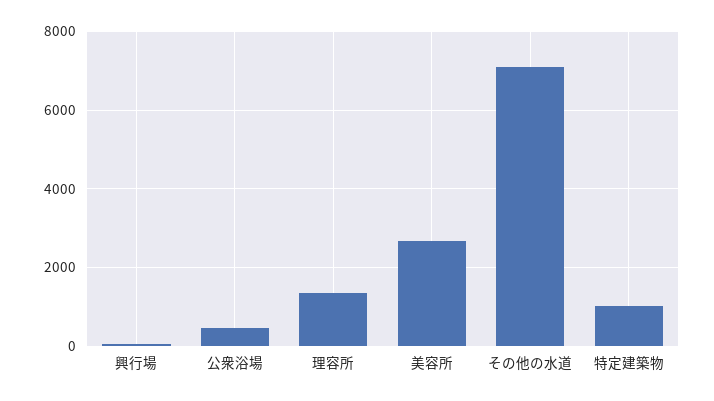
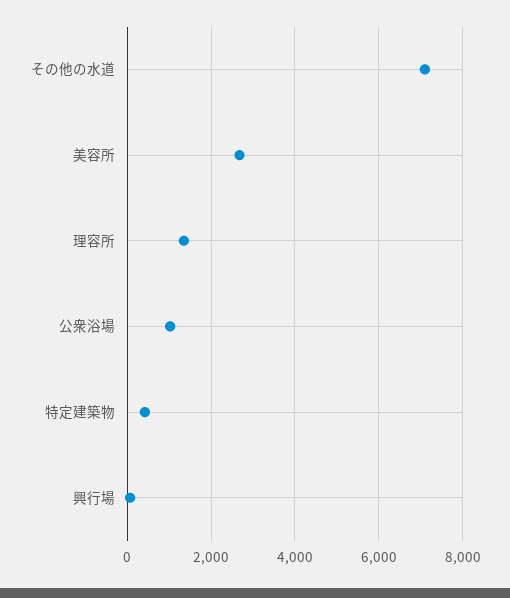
公衆浴場: 400 -> 1000
特定建築物: 1000 -> 400

